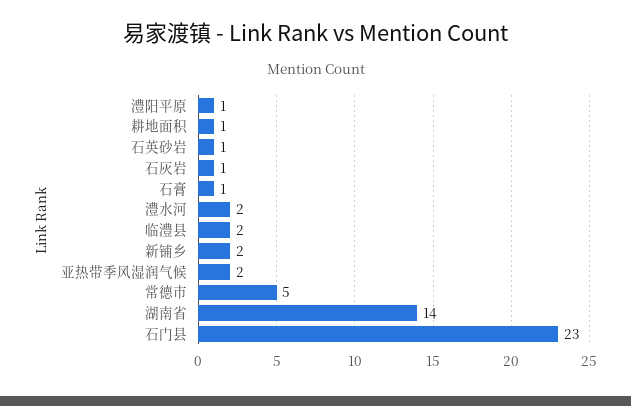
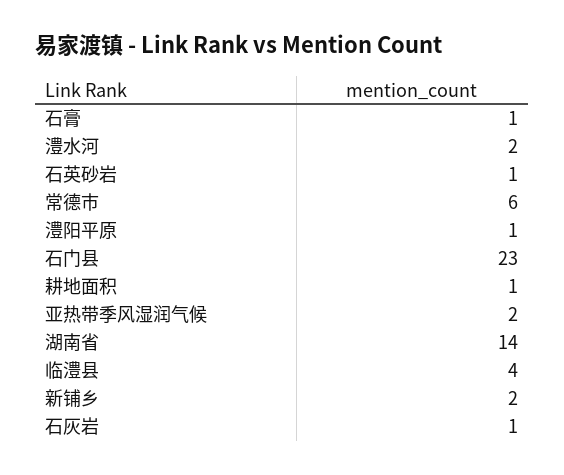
临澧县: 2 -> 4
常德市: 5 -> 6

